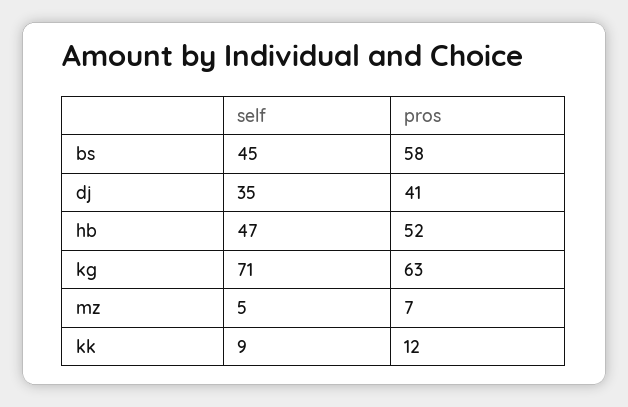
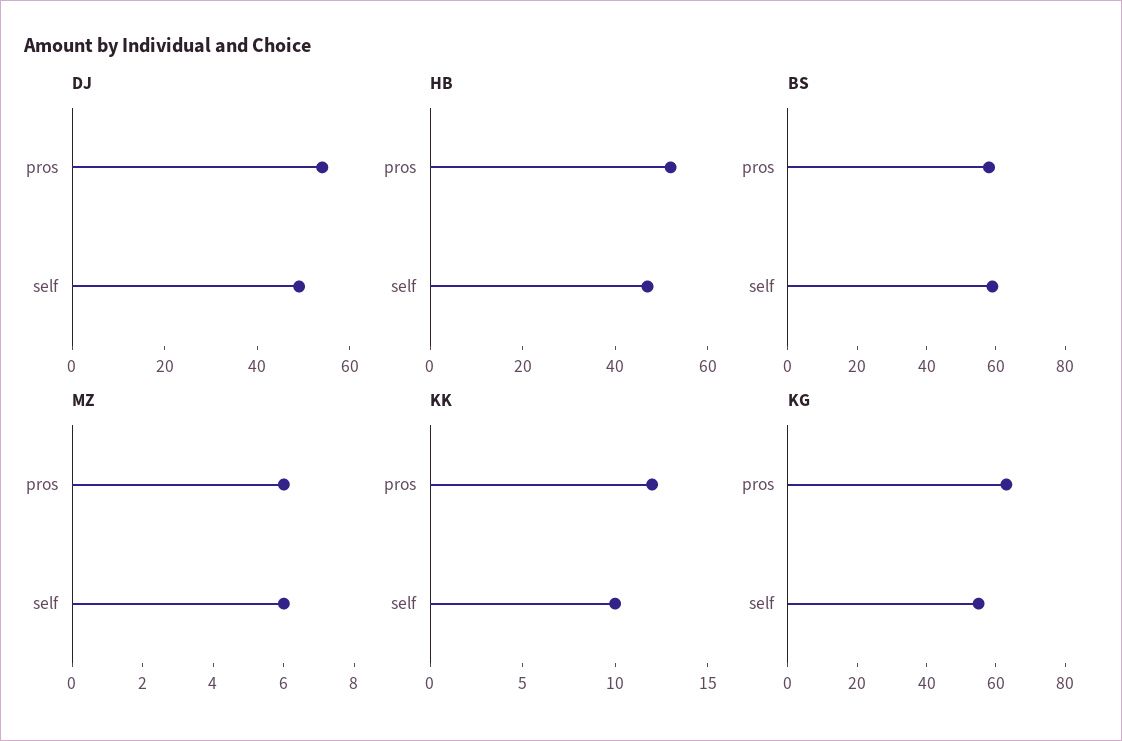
bs, self: 45 -> 60
dj, self: 35 -> 50
dj, pros: 41 -> 55
kg, self: 71 -> 55
mz, self: 5 -> 6
mz, pros: 7 -> 6
kk, self: 9 -> 10

